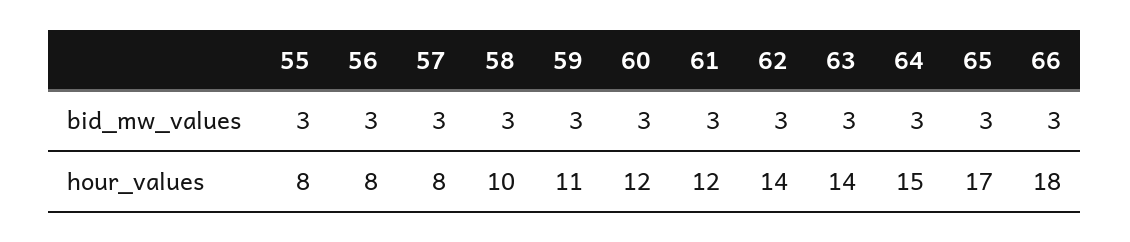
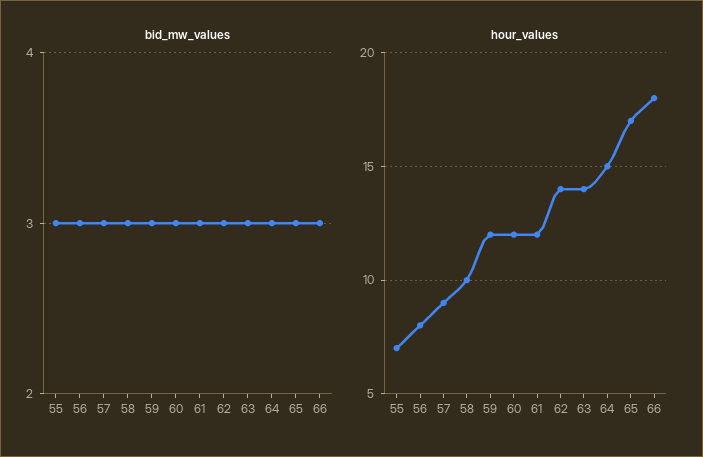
hour_values, 55: 8 -> 7
hour_values, 57: 8 -> 9
hour_values, 59: 11 -> 12

